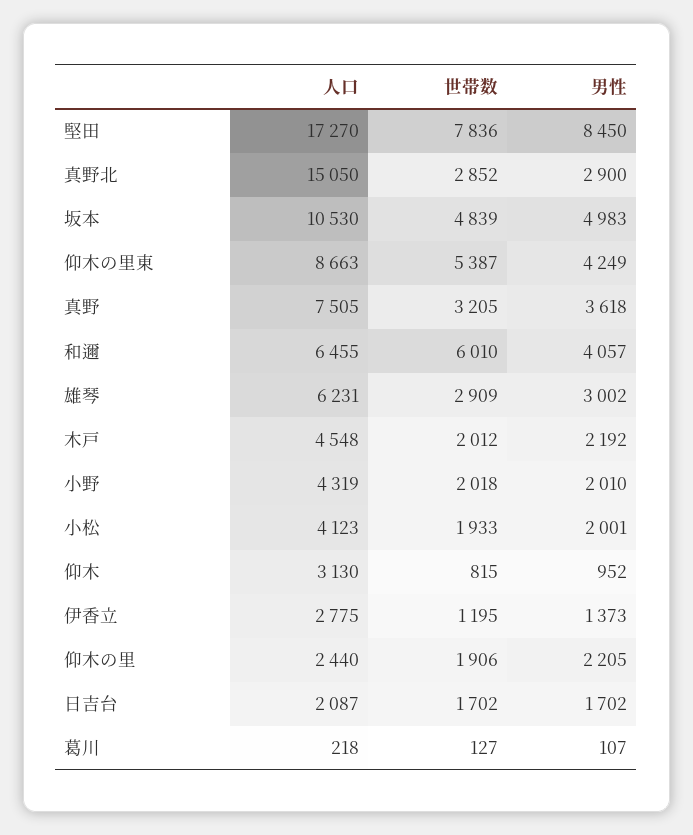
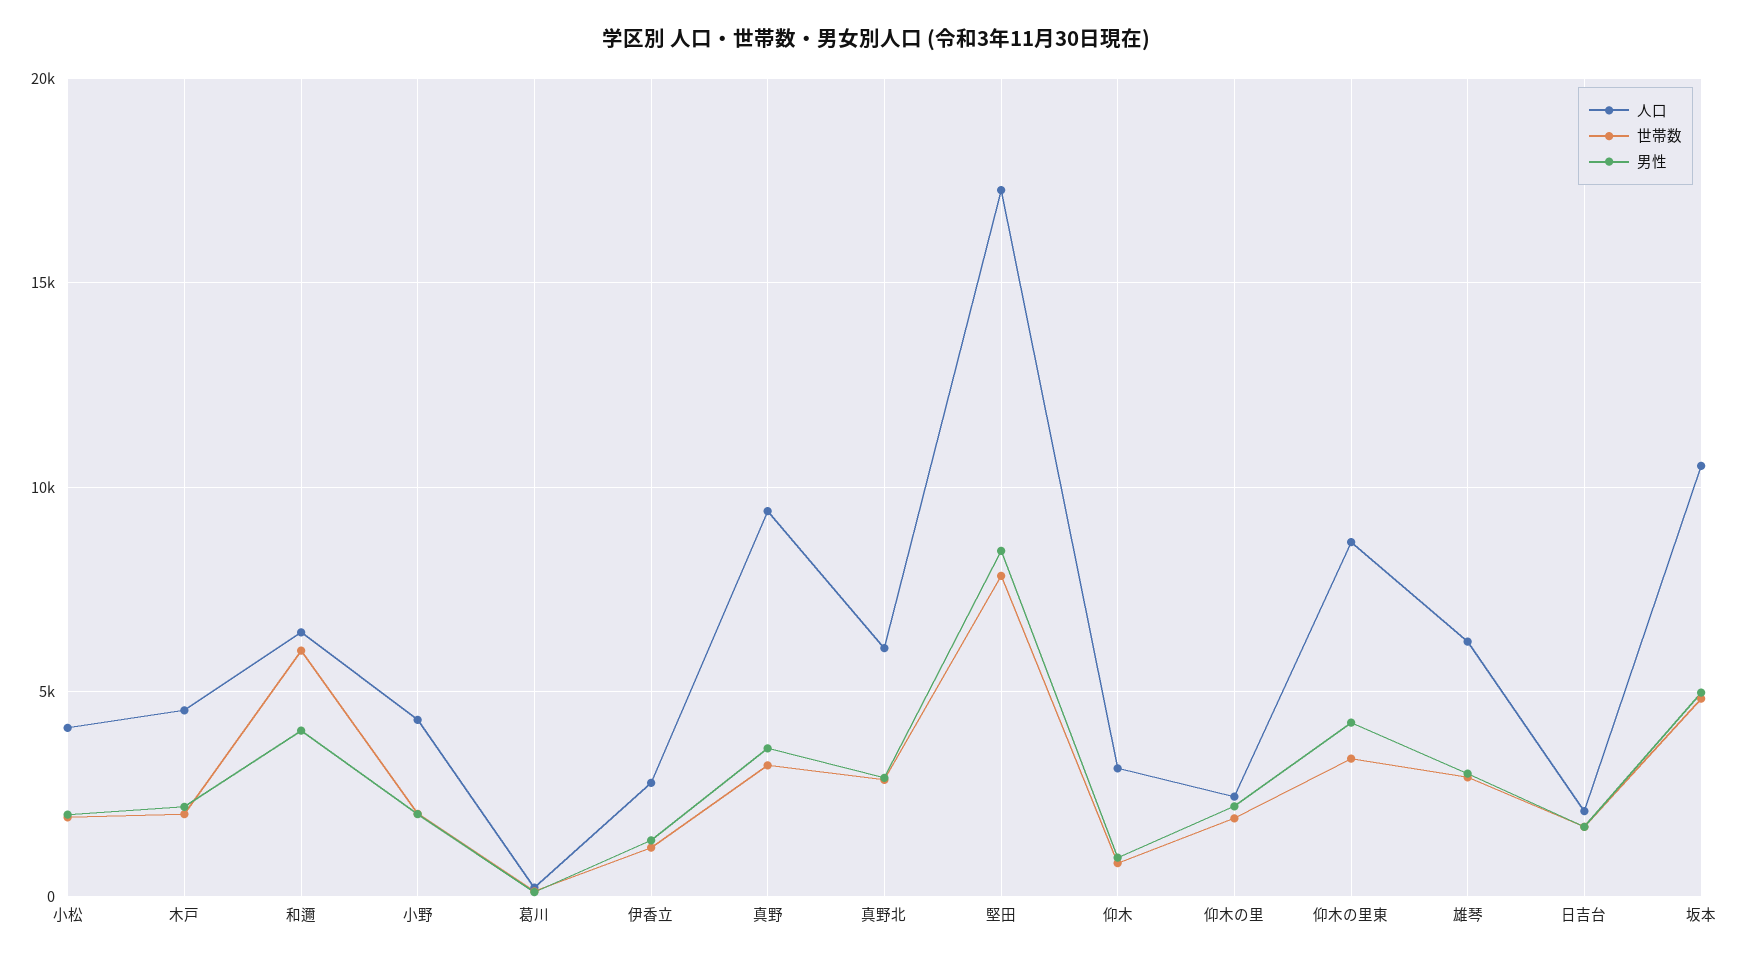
人口, 真野北: 15050 -> 6000
世帯数, 仰木の里東: 5387 -> 3500
人口, 真野: 7505 -> 9500

